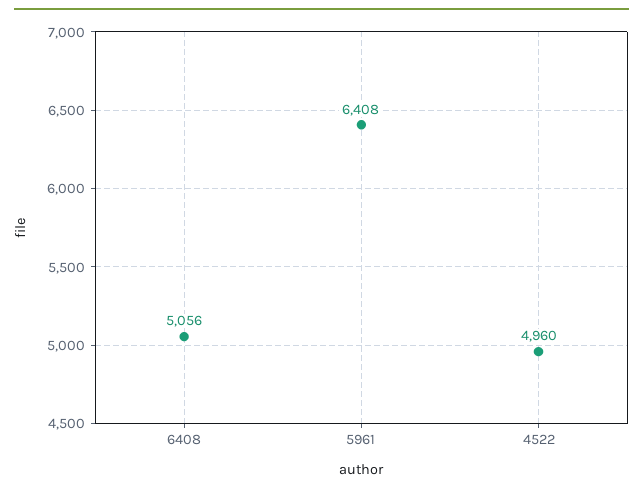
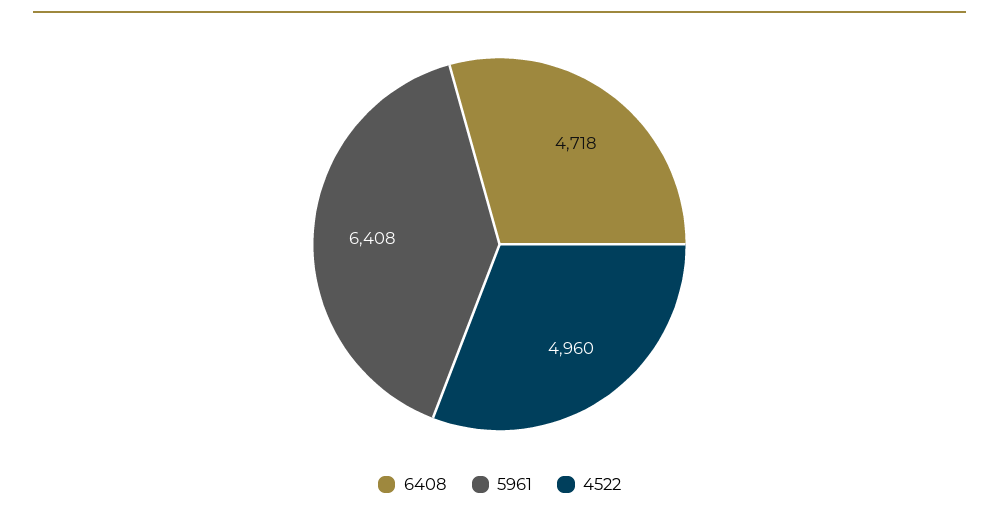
6408: 5056 -> 4718

